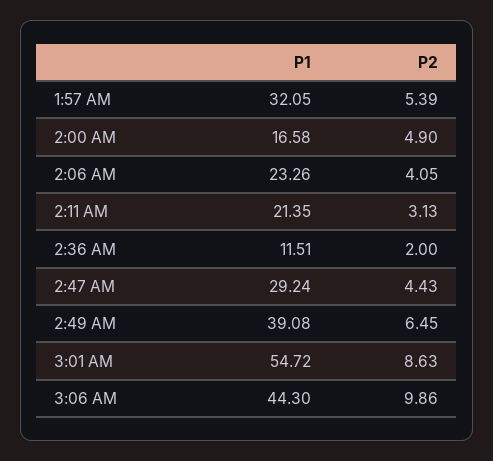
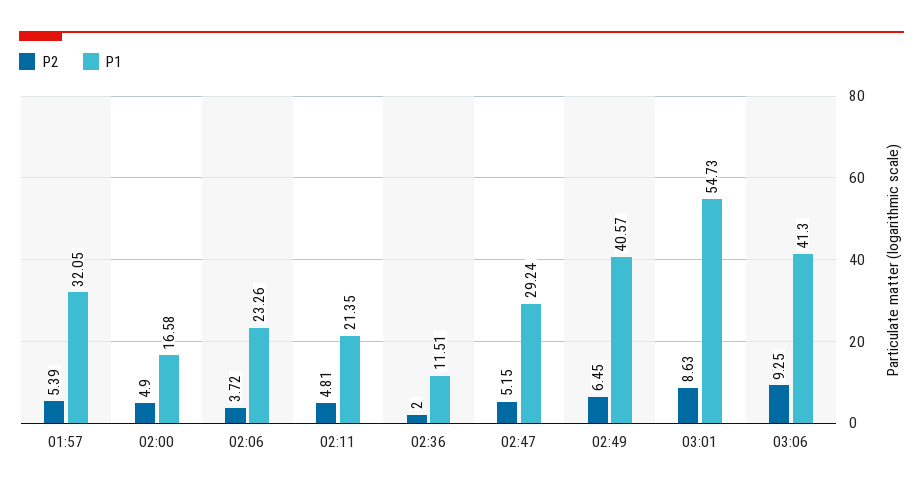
P2, 2:06 AM: 4.05 -> 3.72
P2, 2:11 AM: 3.13 -> 4.81
P2, 2:47 AM: 4.43 -> 5.15
P1, 2:49 AM: 39.08 -> 40.57
P1, 3:01 AM: 54.72 -> 54.73
P1, 3:06 AM: 44.3 -> 41.3
P2, 3:06 AM: 9.86 -> 9.25

